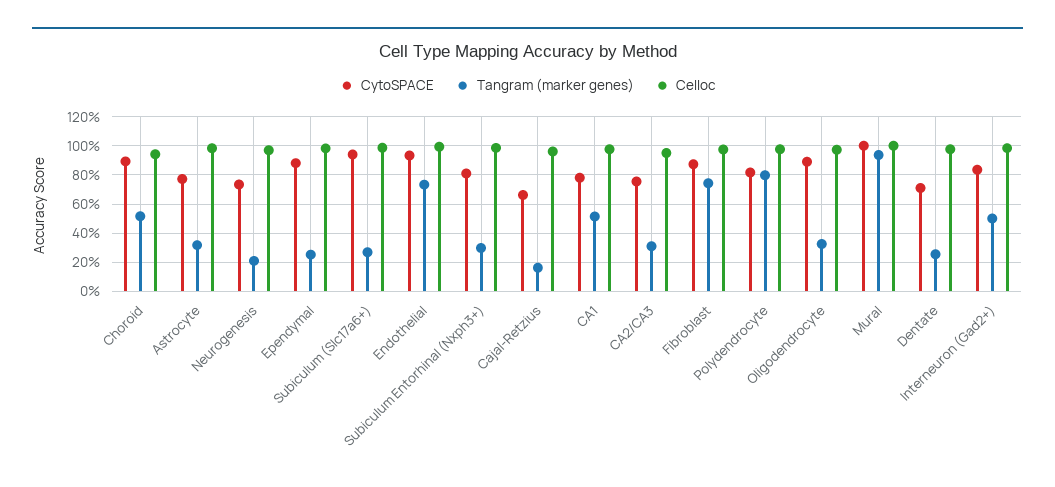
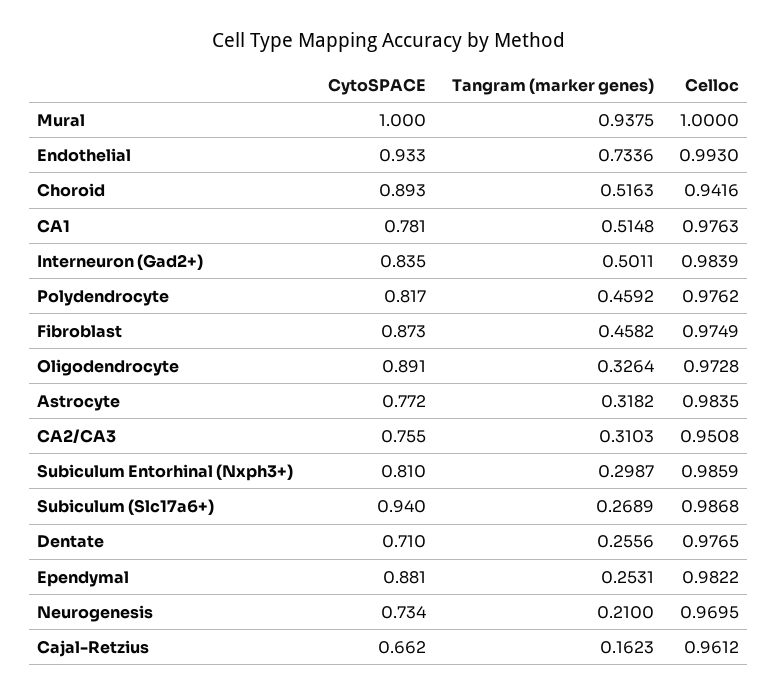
Tangram (marker genes), Fibroblast: 0.75 -> 0.4582
Tangram (marker genes), Polydendrocyte: 0.8 -> 0.4592

